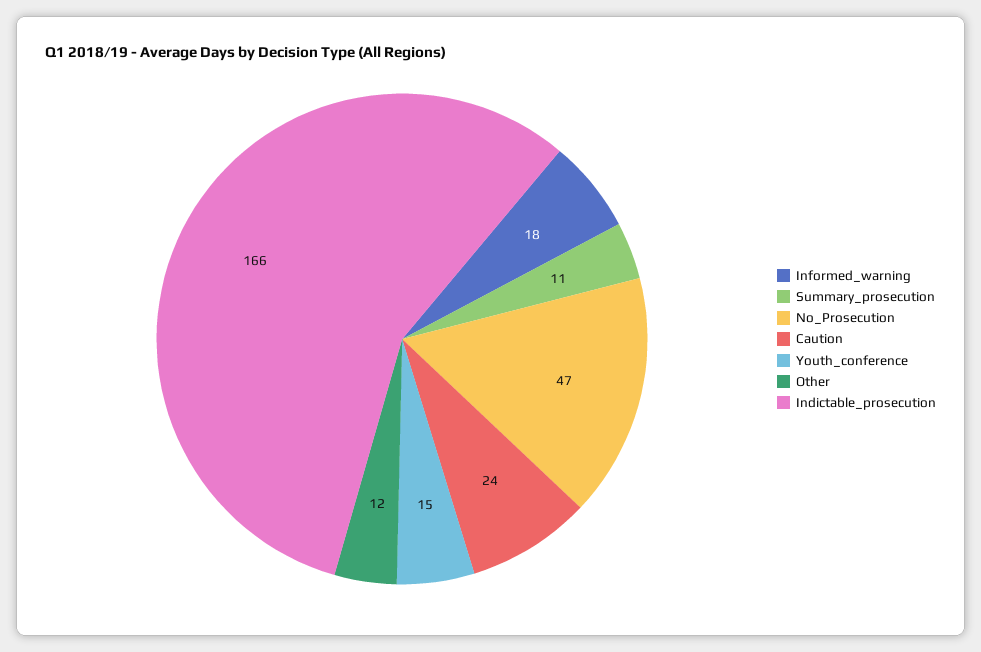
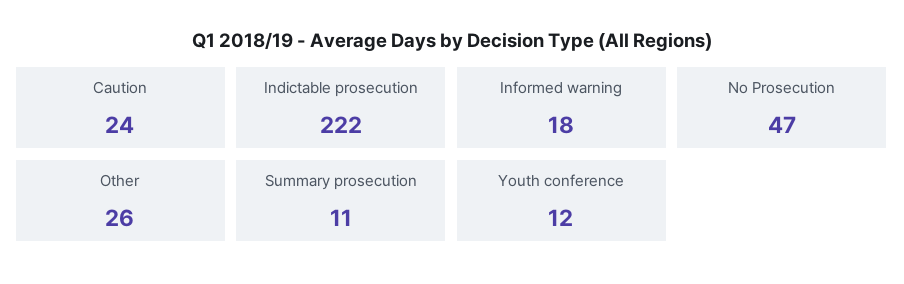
Youth_conference: 15 -> 12
Other: 12 -> 26
Indictable_prosecution: 166 -> 222

